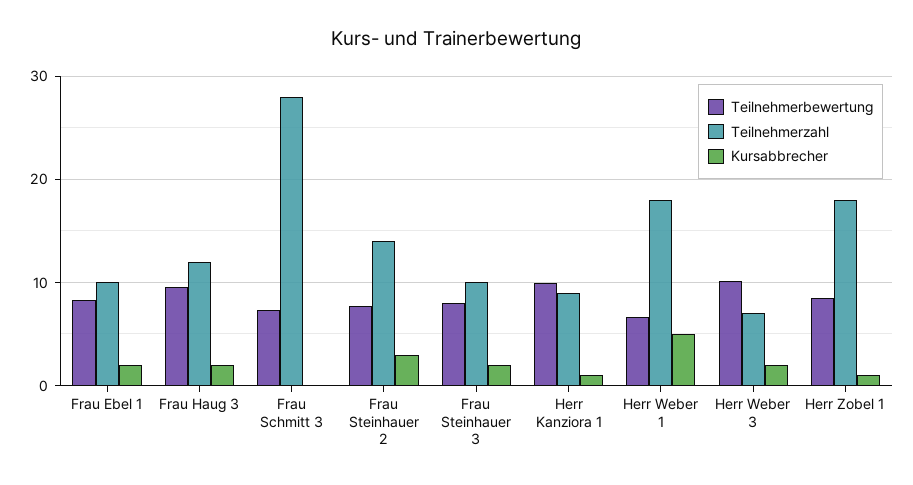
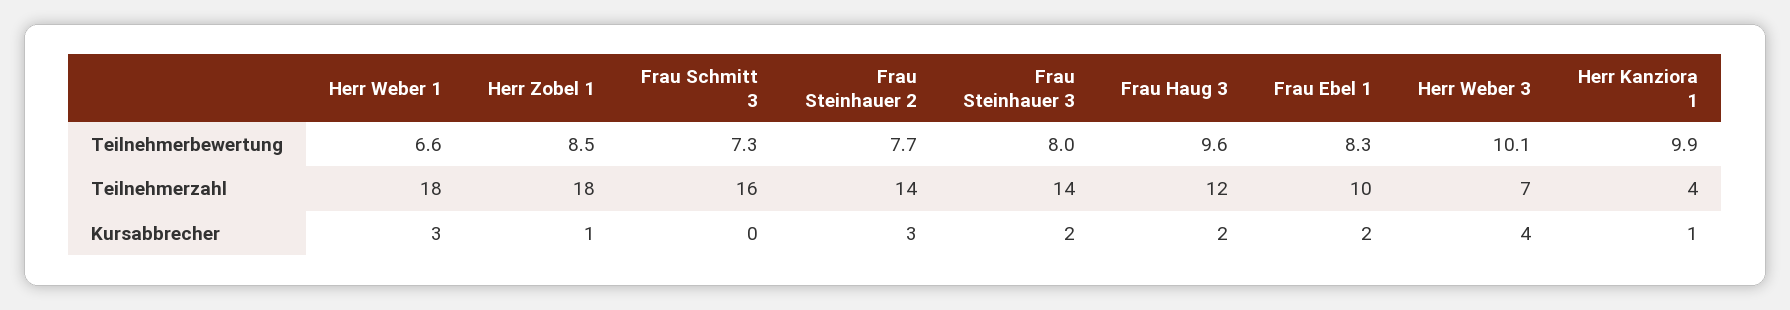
Teilnehmerzahl, Frau Schmitt 3: 28 -> 16
Teilnehmerzahl, Frau Steinhauer 3: 10 -> 14
Teilnehmerzahl, Herr Kanziora 1: 9 -> 4
Kursabbrecher, Herr Weber 1: 5 -> 3
Kursabbrecher, Herr Weber 3: 2 -> 4

